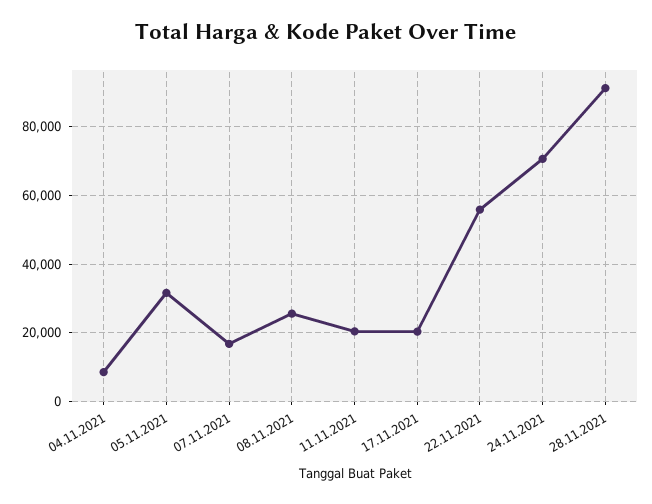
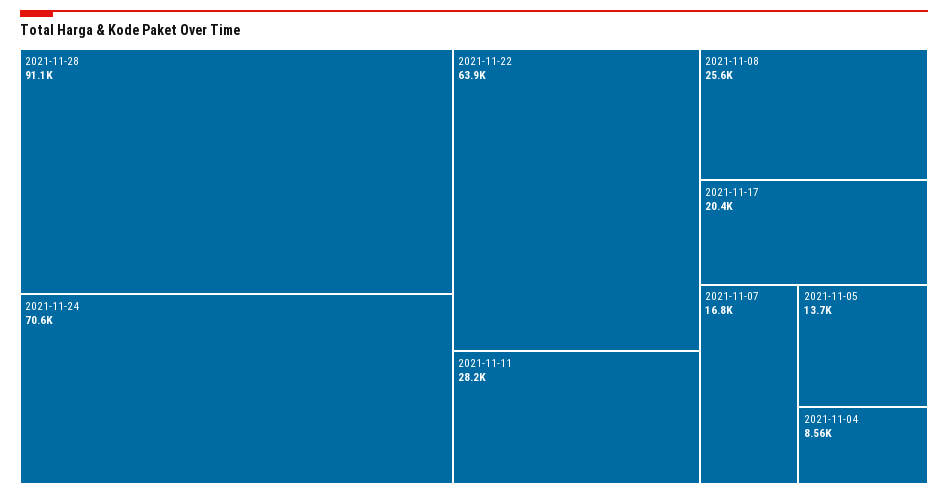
05.11.2021: 32000 -> 13700
11.11.2021: 20000 -> 28200
22.11.2021: 56000 -> 63900

